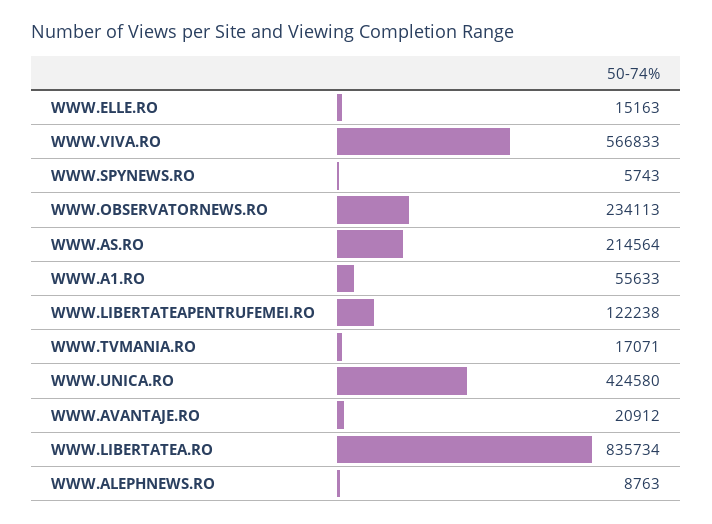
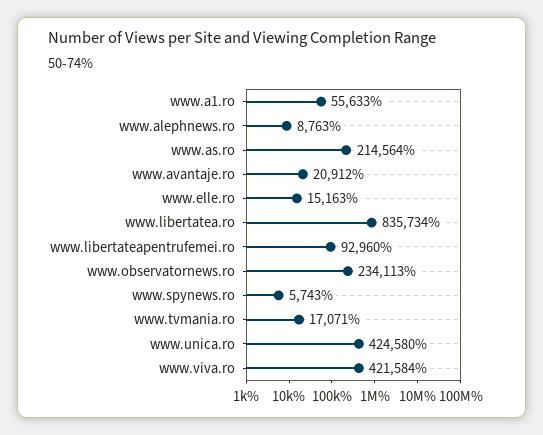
WWW.VIVA.RO: 566833 -> 421584
WWW.LIBERTATEAPENTRUFEMEI.RO: 122238 -> 92960

